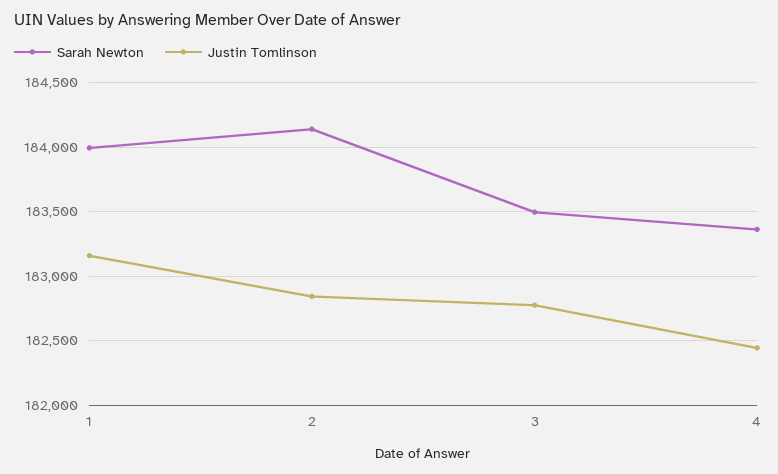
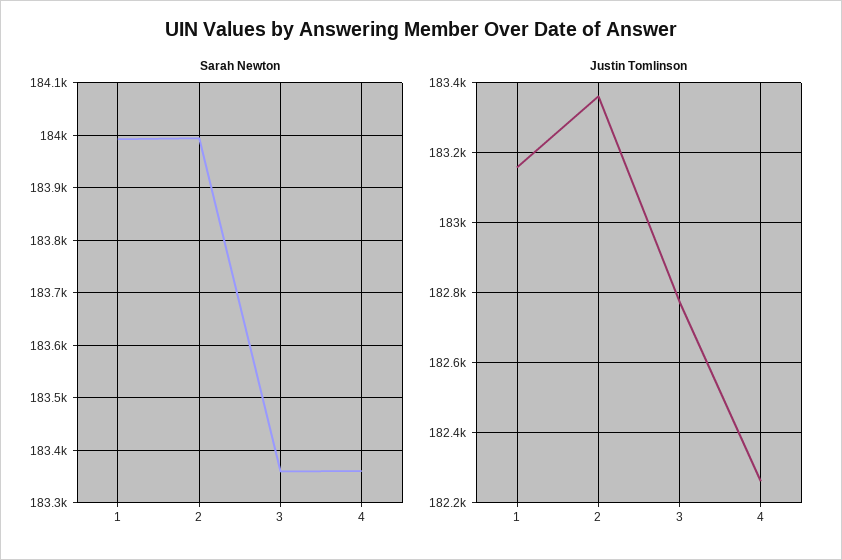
Sarah Newton, 2: 184150 -> 184000
Justin Tomlinson, 2: 182850 -> 183360
Sarah Newton, 3: 183500 -> 183360
Justin Tomlinson, 4: 182450 -> 182260

